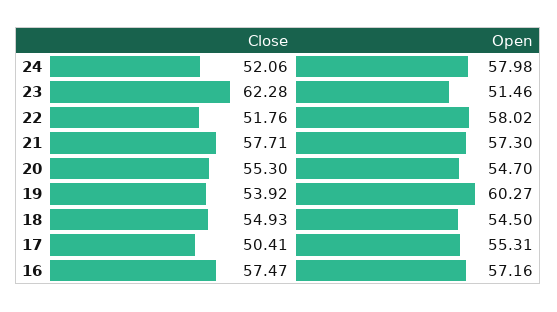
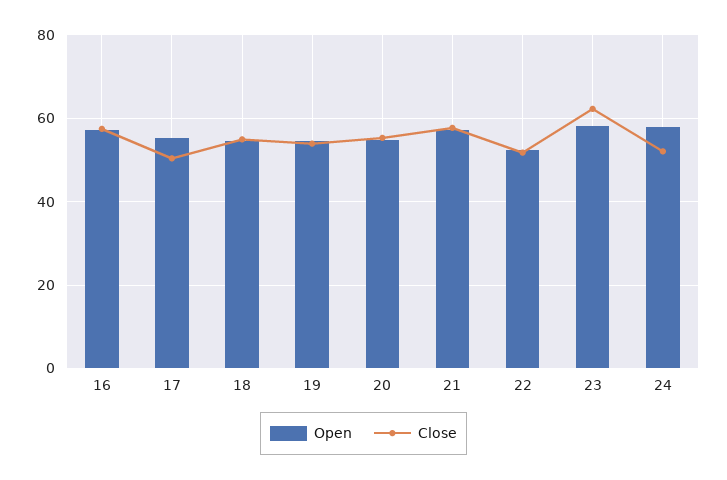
Open, 23: 51.46 -> 58
Open, 22: 58.02 -> 52
Open, 19: 60.27 -> 54

